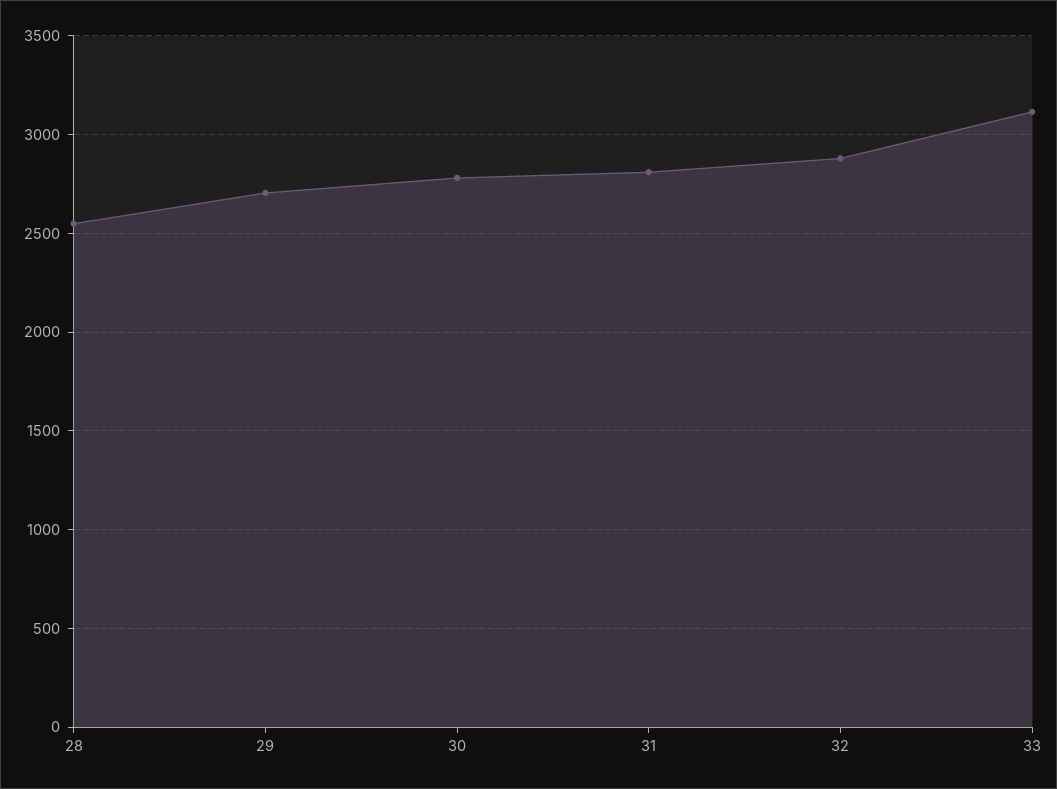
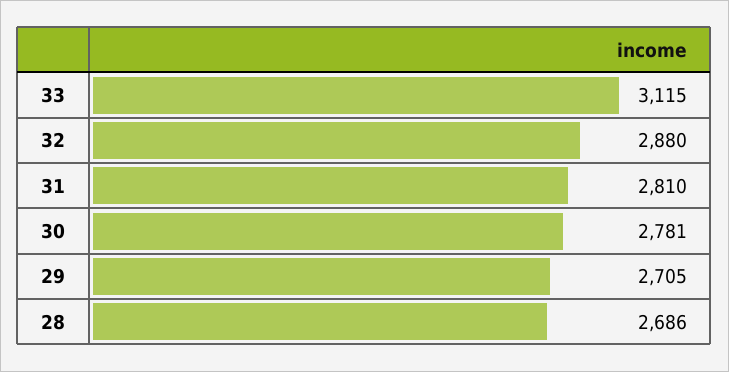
28: 2550 -> 2686

